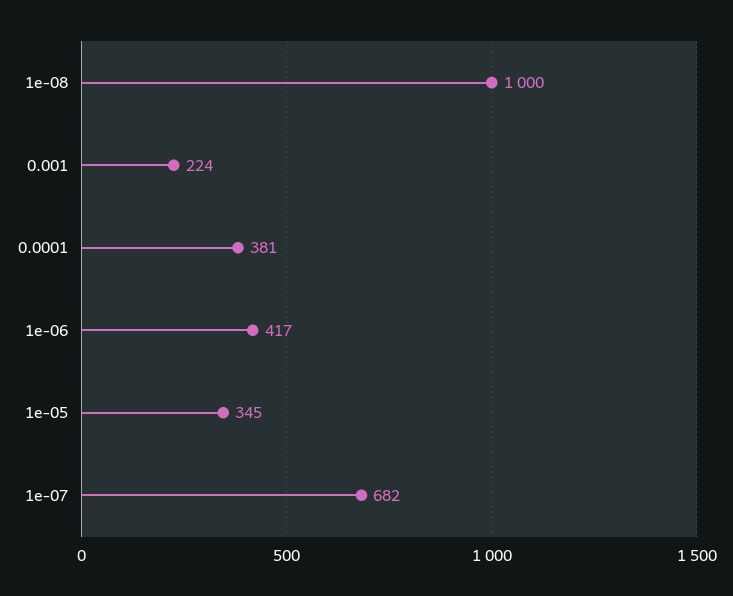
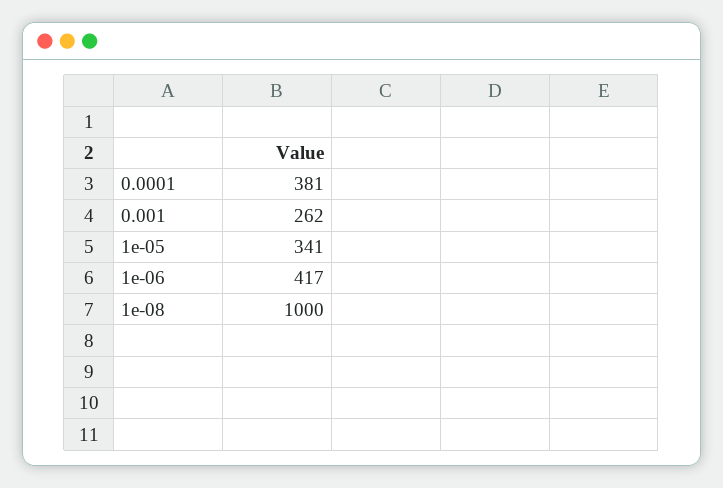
0.001: 224 -> 262
1e-05: 345 -> 341
1e-07: 682 -> none

